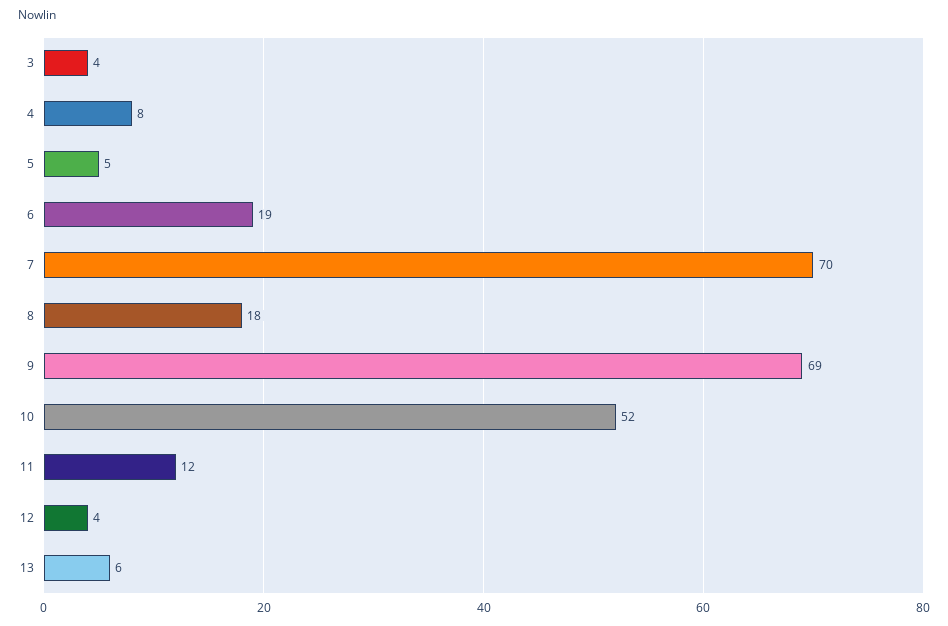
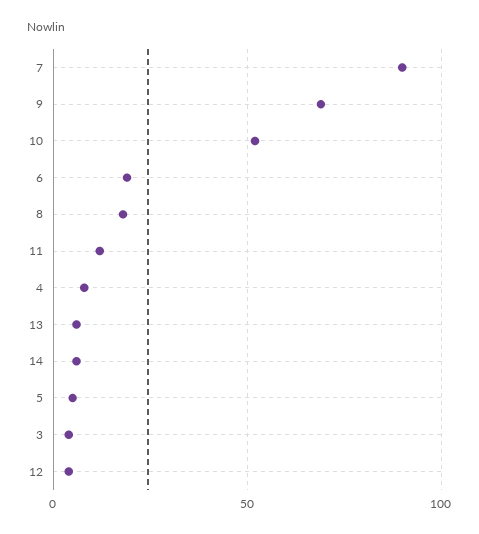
7: 70 -> 90
14: none -> 5

